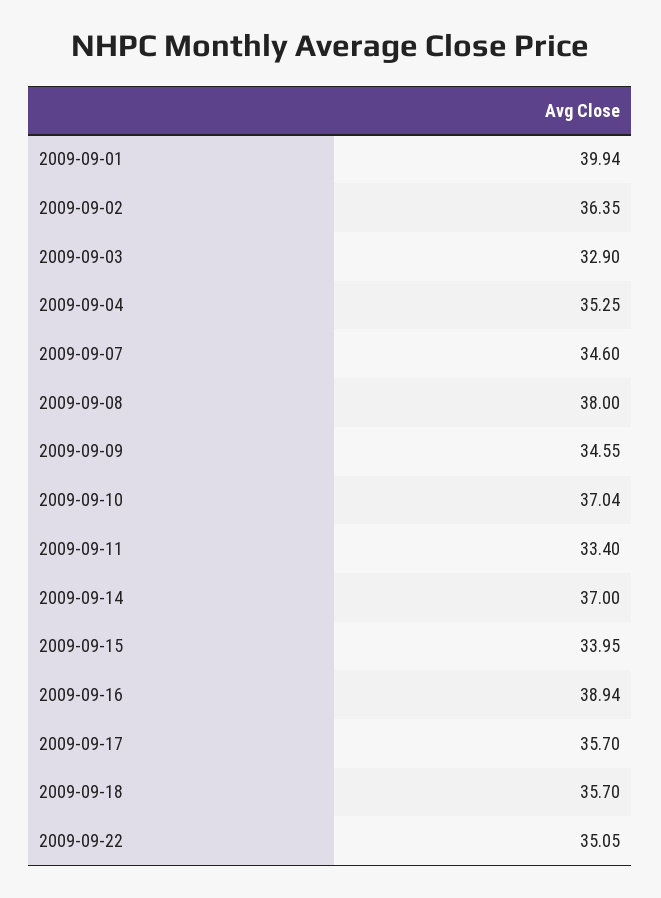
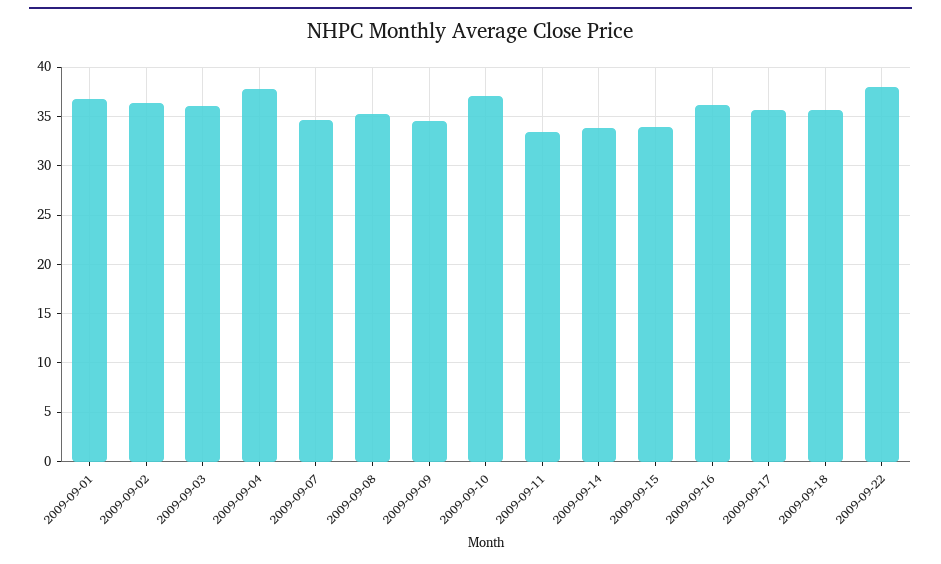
2009-09-01: 39.94 -> 37
2009-09-03: 32.9 -> 36
2009-09-04: 35.25 -> 38
2009-09-08: 38 -> 35
2009-09-14: 37 -> 34
2009-09-16: 38.94 -> 36
2009-09-22: 35.05 -> 38

